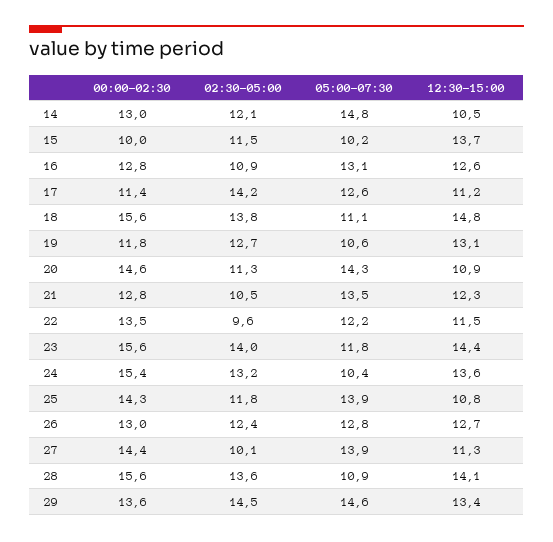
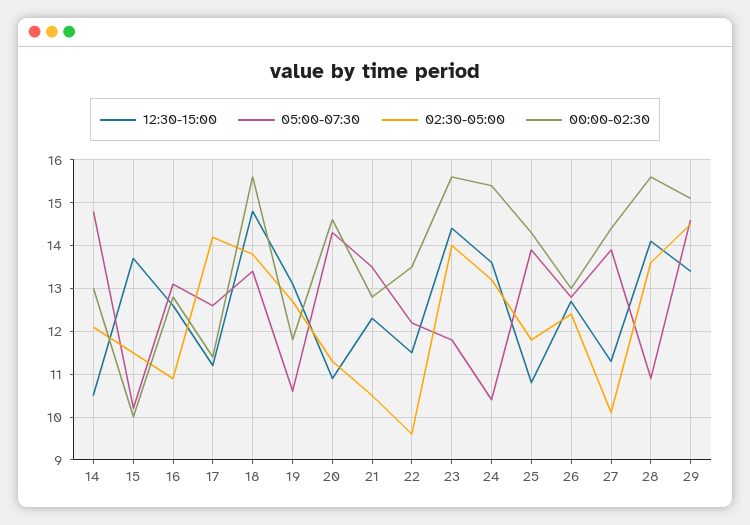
05:00-07:30, 18: 11.1 -> 13.5
00:00-02:30, 29: 13.6 -> 15

